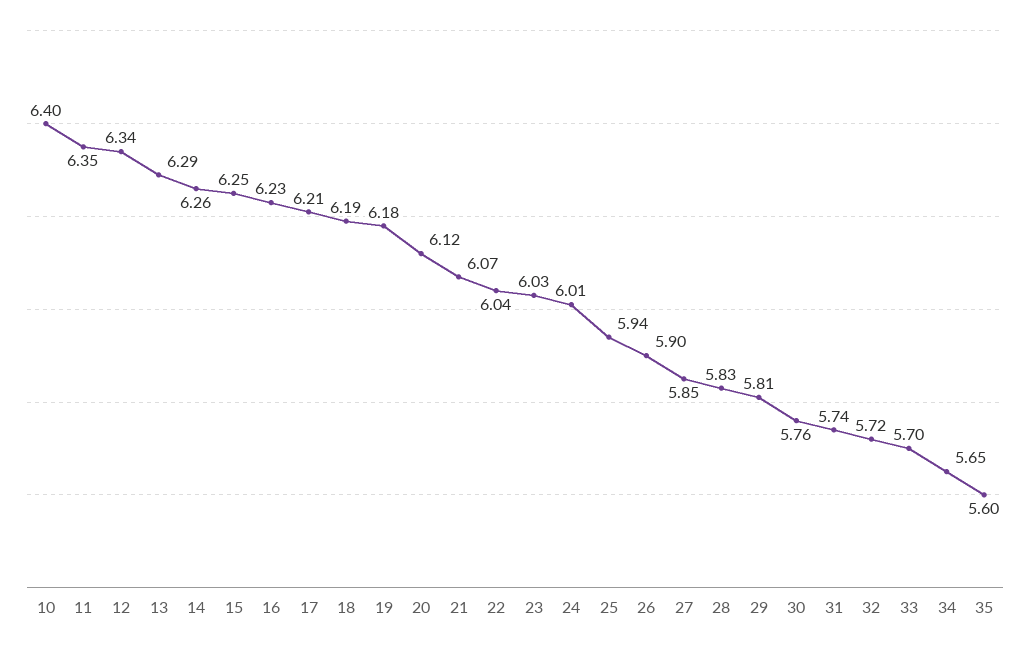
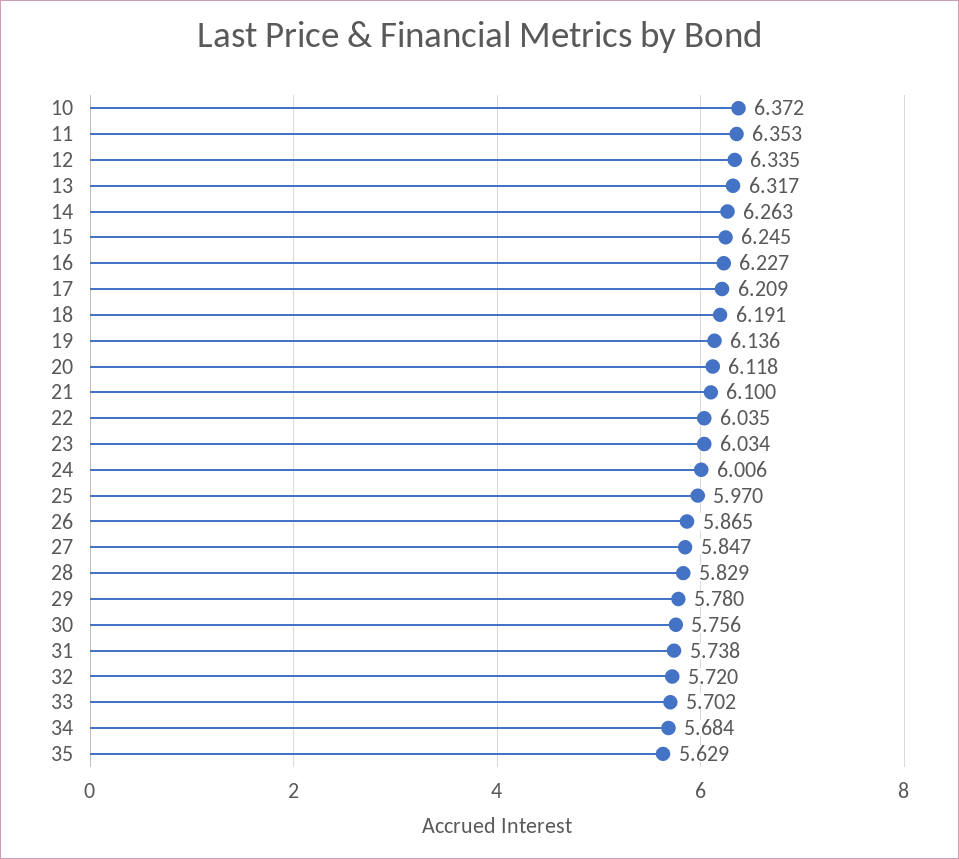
10: 6.4 -> 6.372
13: 6.29 -> 6.317
19: 6.18 -> 6.136
21: 6.07 -> 6.1
25: 5.94 -> 5.97
26: 5.9 -> 5.865
29: 5.81 -> 5.78
34: 5.65 -> 5.684
35: 5.6 -> 5.629

